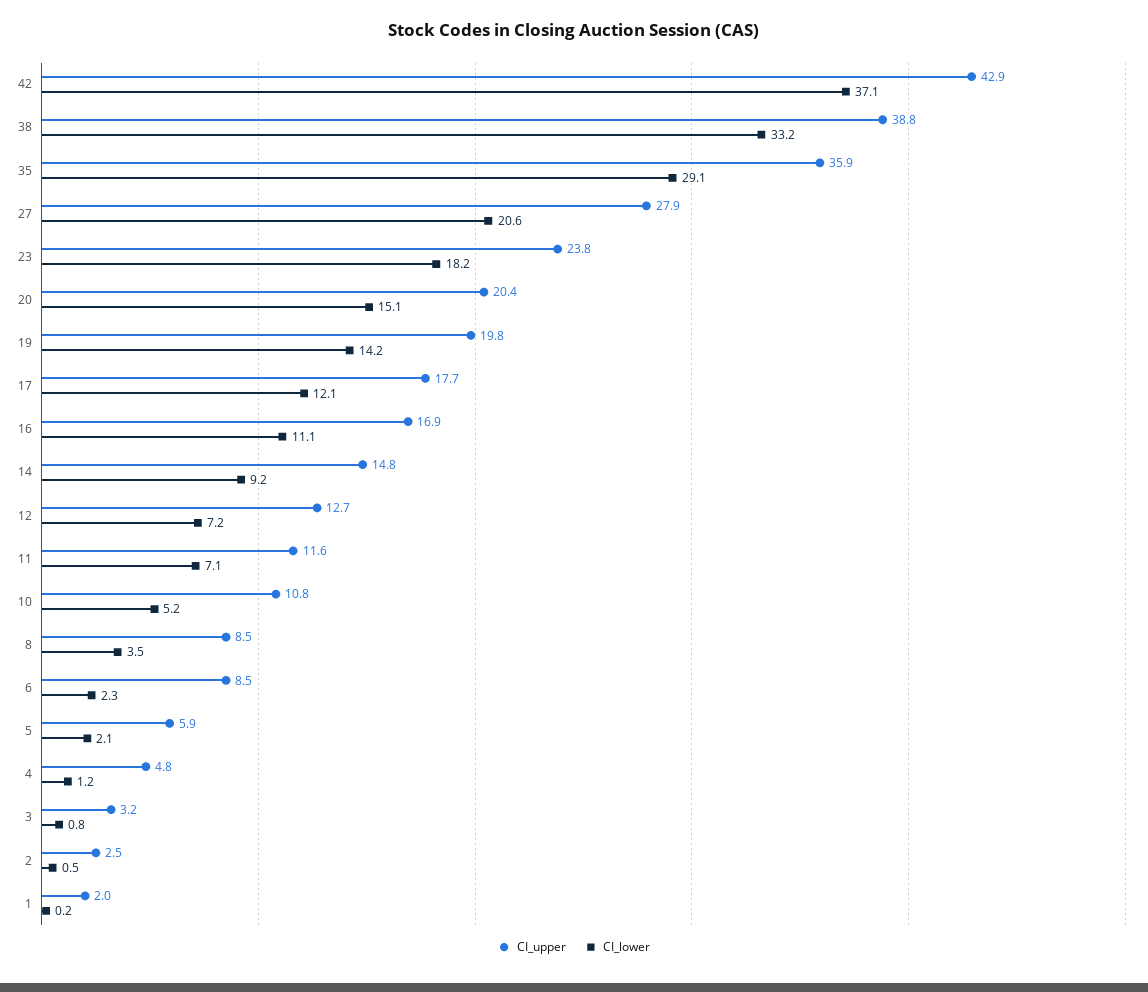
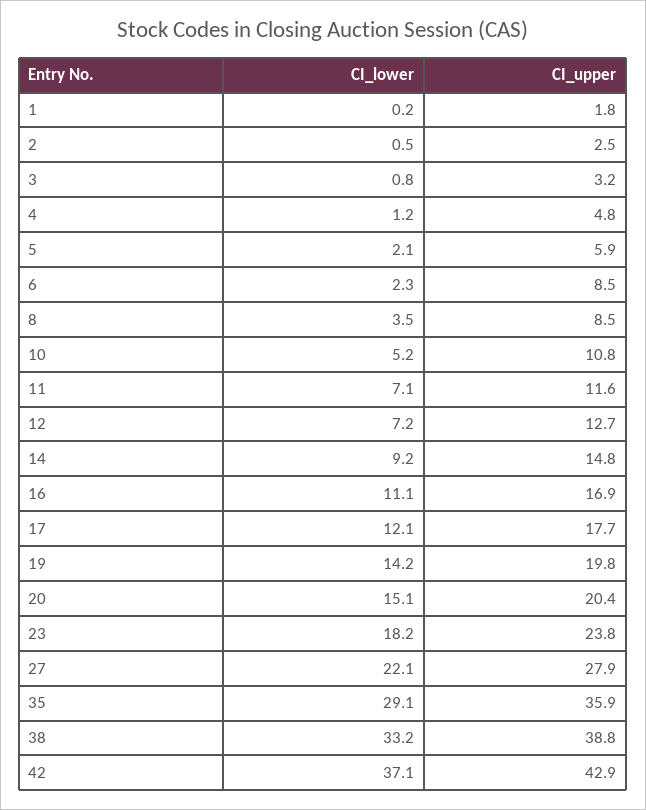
CI_lower, 27: 20.6 -> 22.1
CI_upper, 1: 2 -> 1.8

